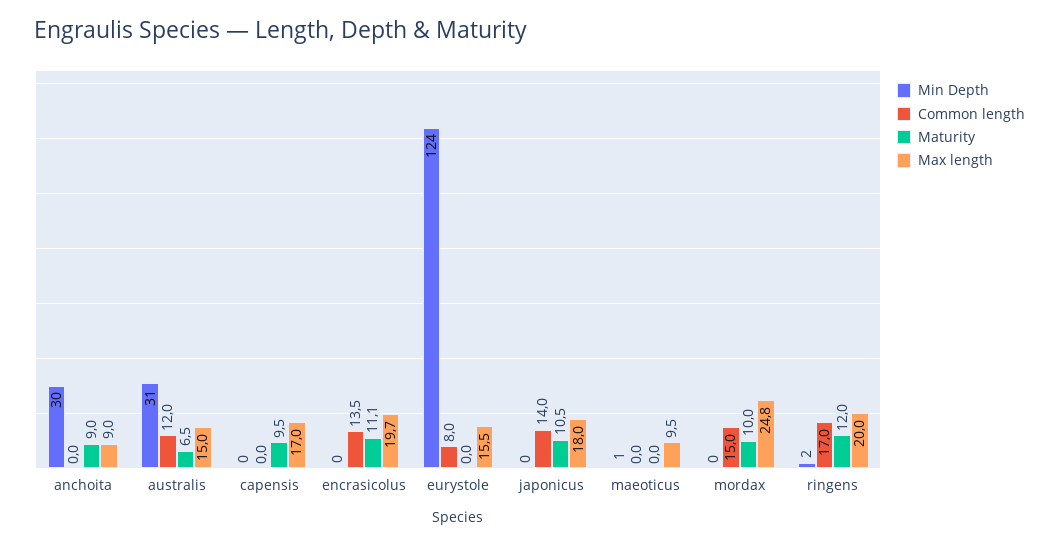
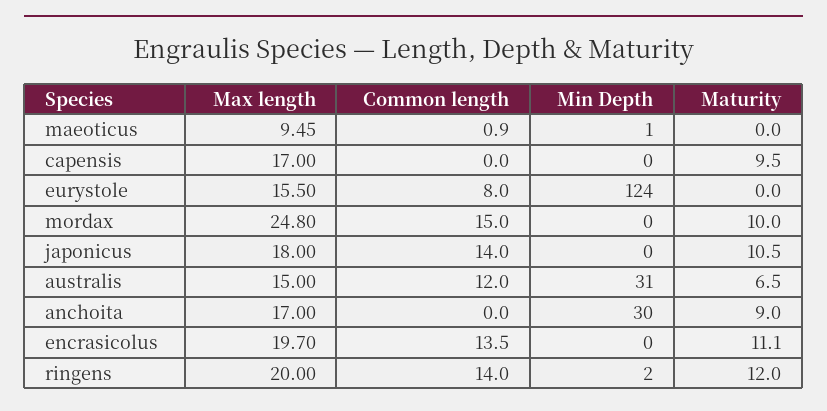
Max length, anchoita: 9 -> 17
Common length, maeoticus: 0 -> 0.9
Common length, ringens: 17 -> 14

